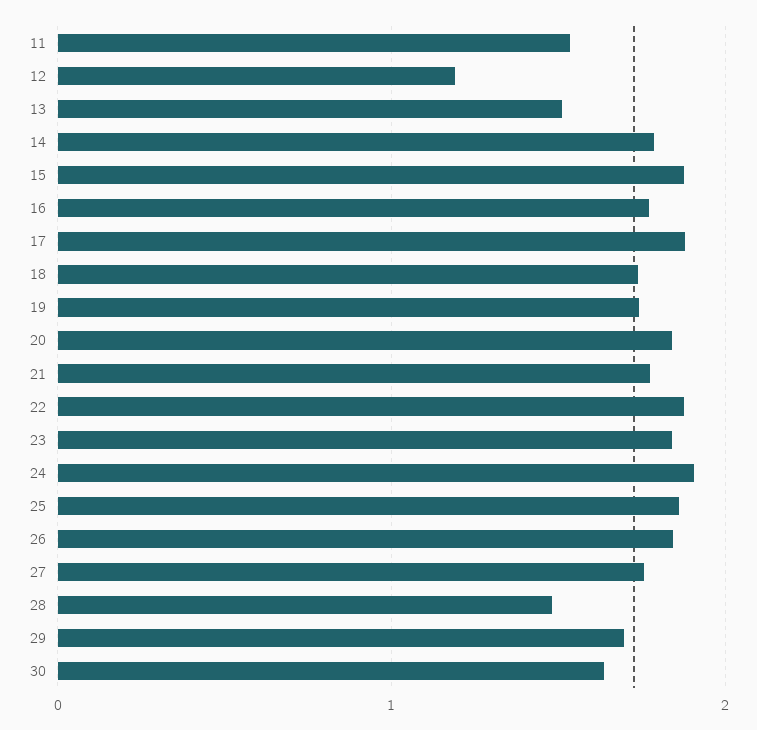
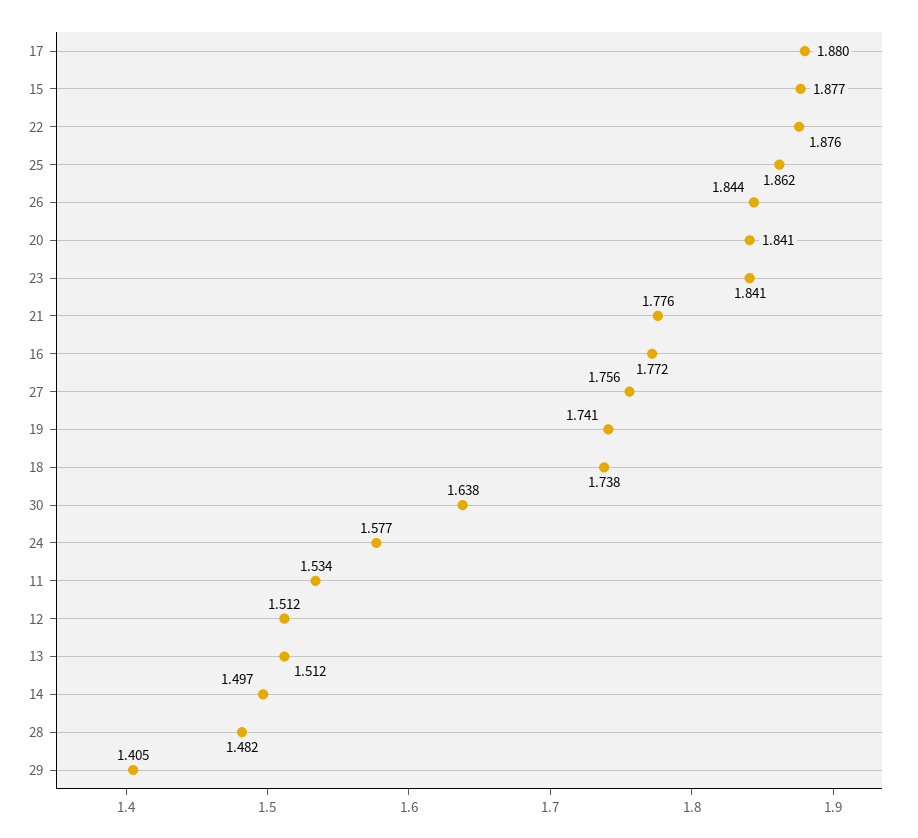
12: 1.2 -> 1.512
14: 1.8 -> 1.497
24: 1.9 -> 1.577
29: 1.7 -> 1.405

